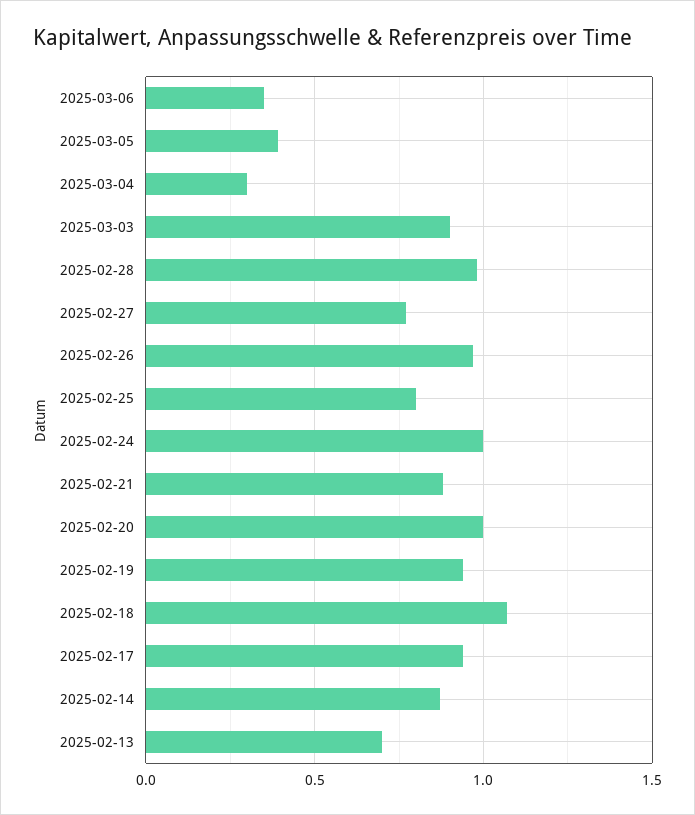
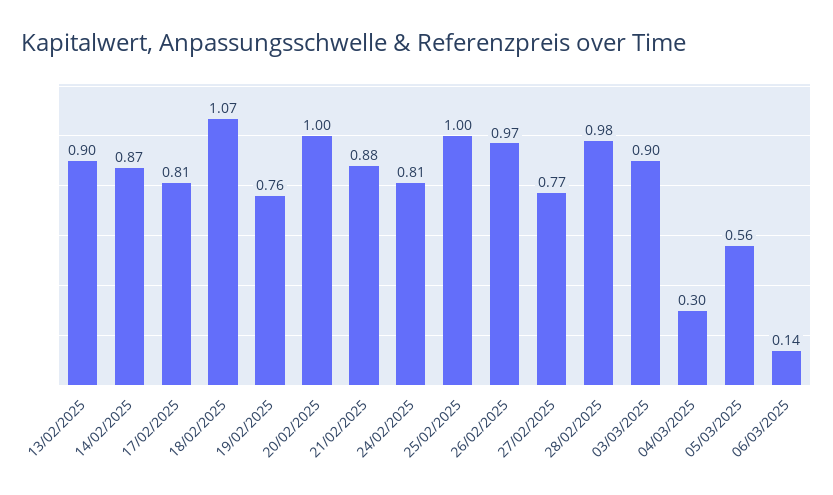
2025-03-06: 0.35 -> 0.14
2025-03-05: 0.4 -> 0.56
2025-02-25: 0.8 -> 1
2025-02-24: 1 -> 0.81
2025-02-19: 0.95 -> 0.76
2025-02-17: 0.95 -> 0.81
2025-02-13: 0.7 -> 0.9

